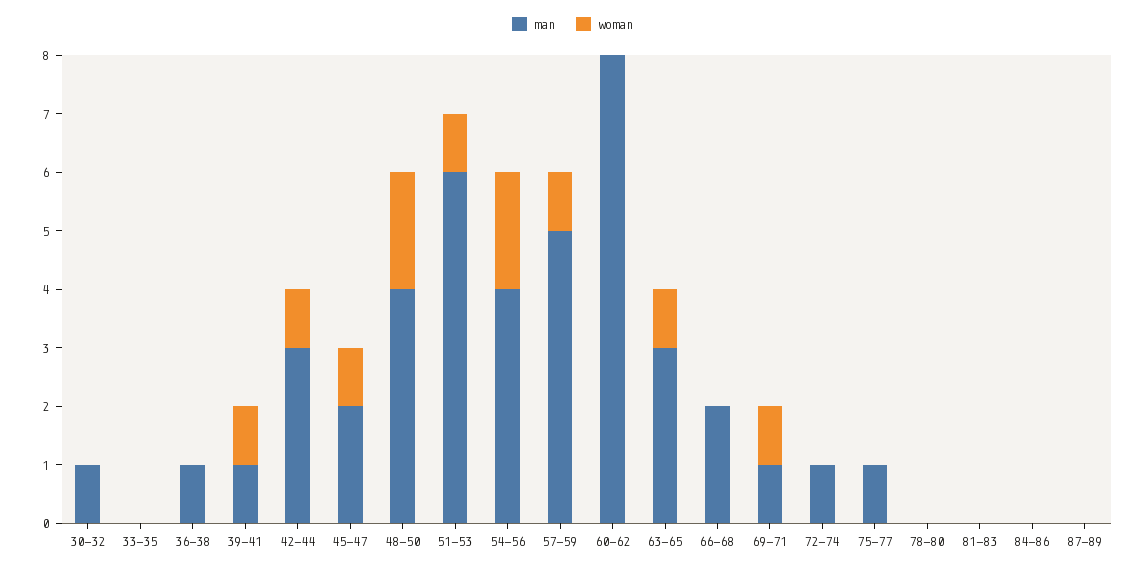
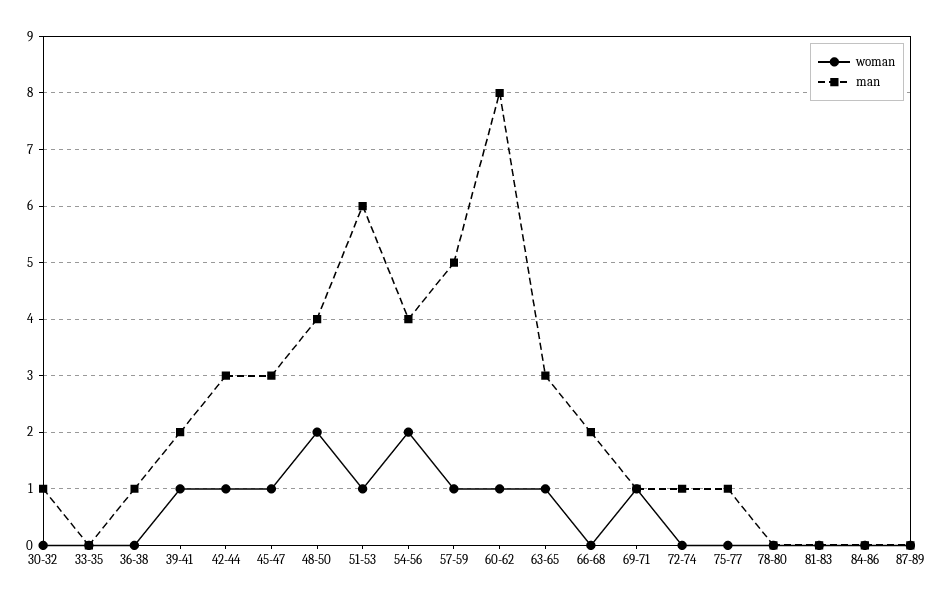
man, 39-41: 1 -> 2
man, 45-47: 2 -> 3
woman, 60-62: 0 -> 1

